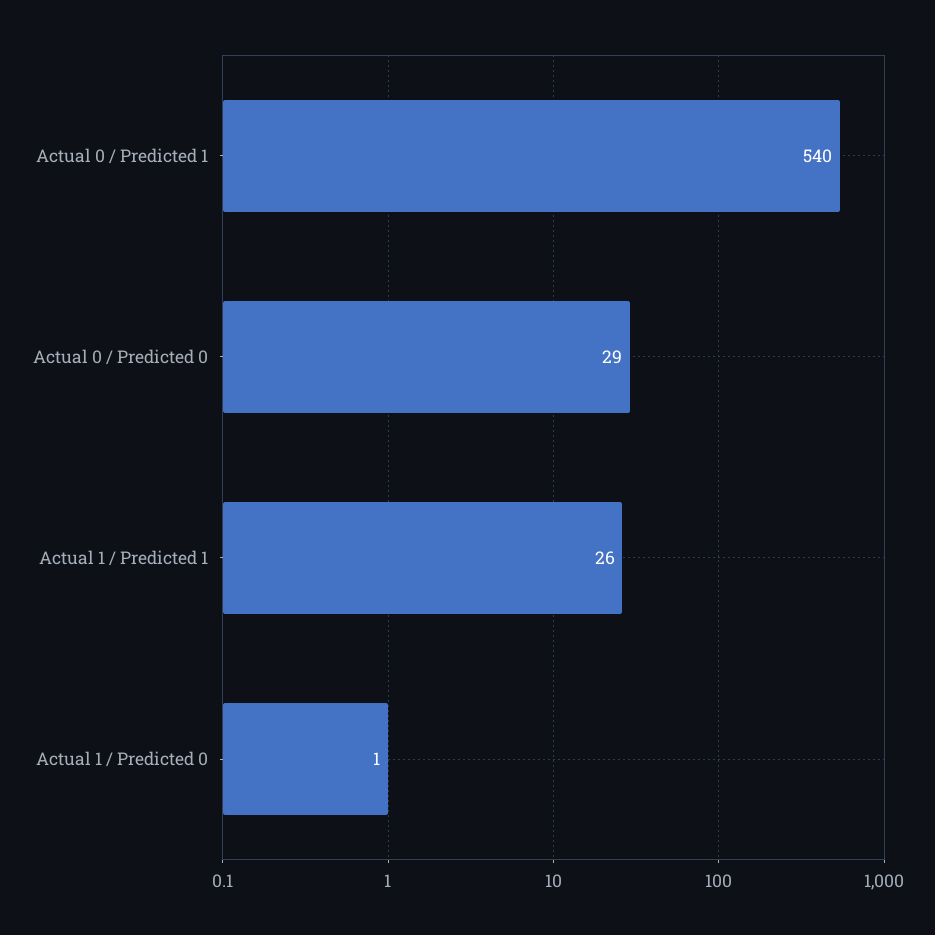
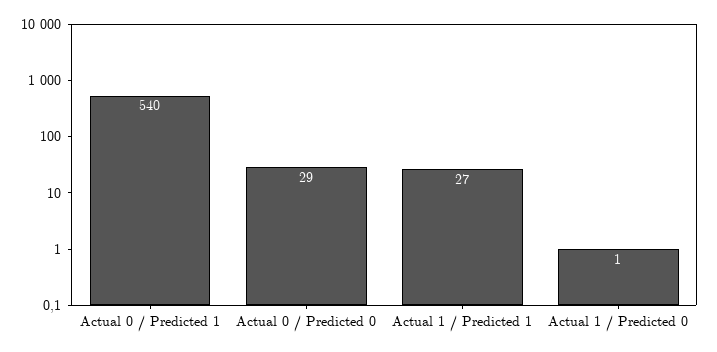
Actual 1 / Predicted 1: 26 -> 27

